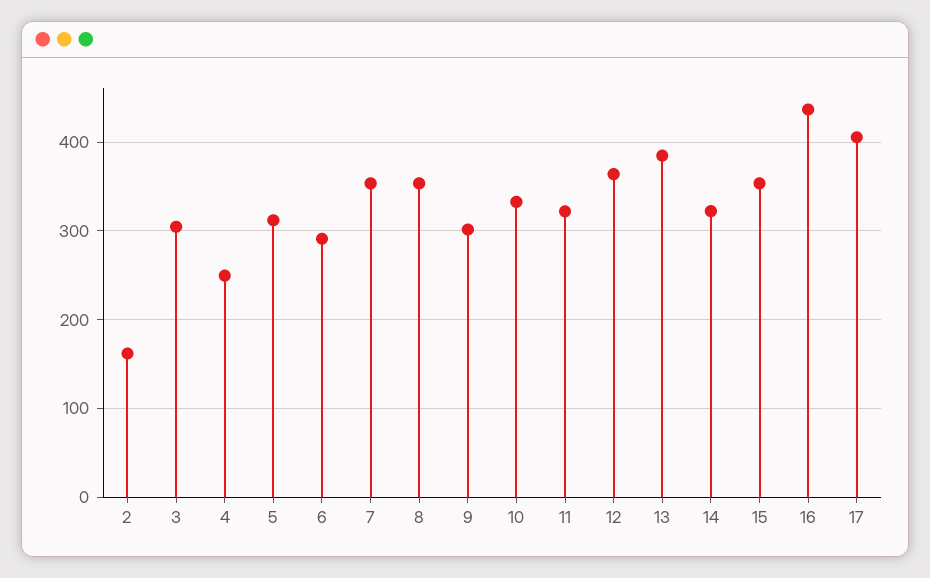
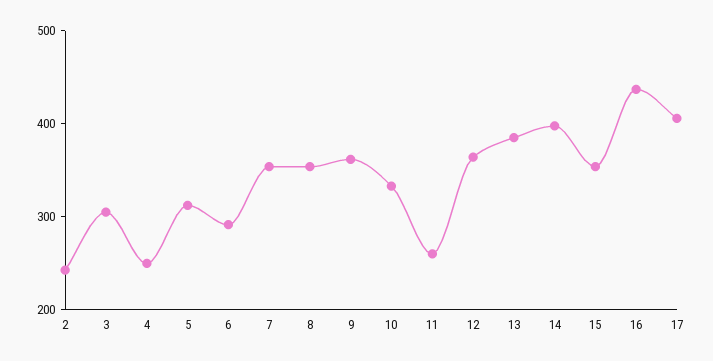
2: 160 -> 240
9: 300 -> 360
11: 320 -> 260
14: 320 -> 400

